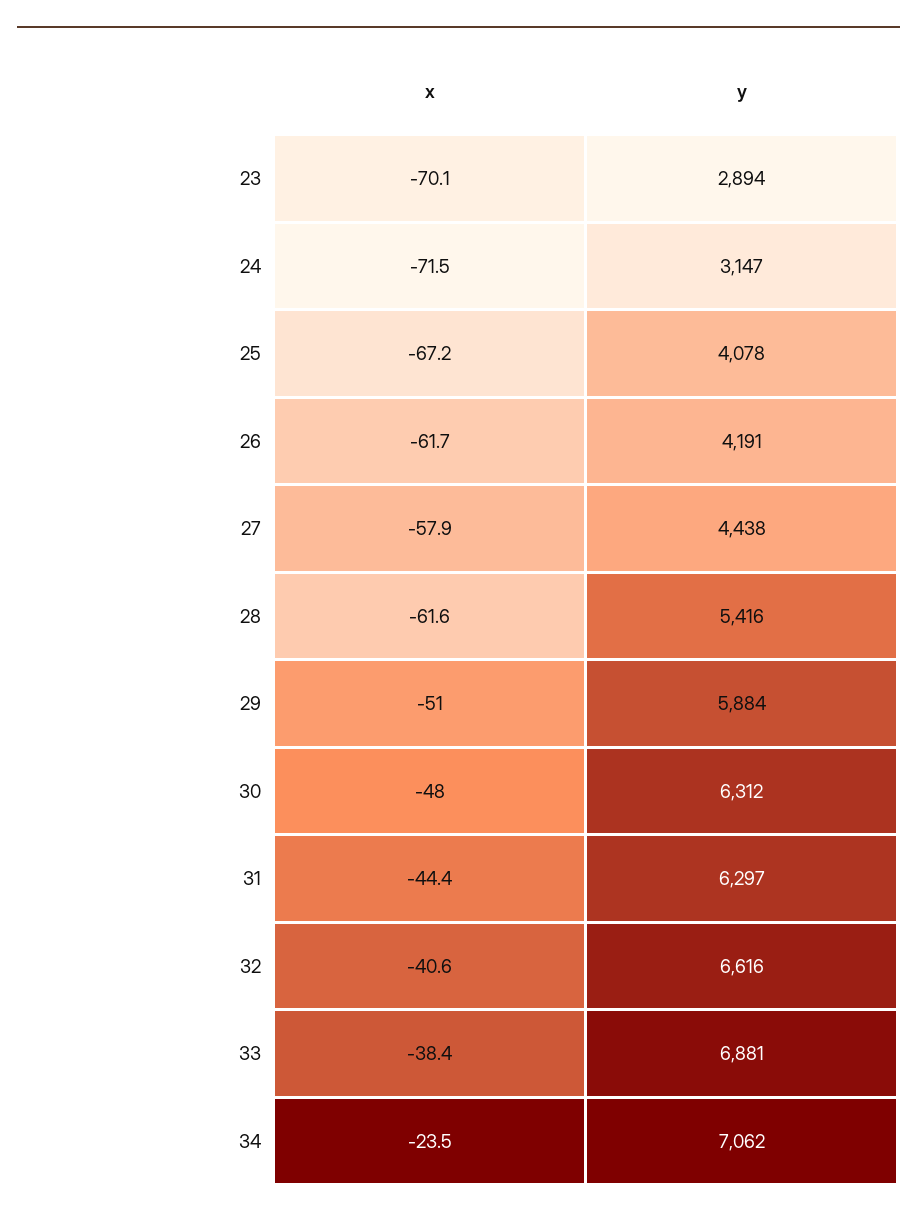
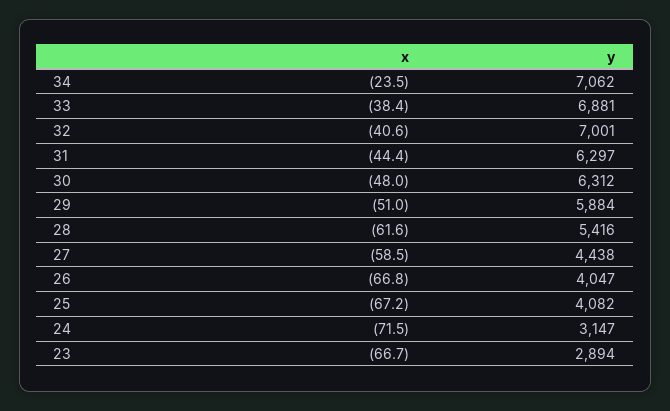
x, 23: -70.1 -> -66.7
y, 25: 4078 -> 4082
x, 26: -61.7 -> -66.8
y, 26: 4191 -> 4047
x, 27: -57.9 -> -58.5
y, 32: 6616 -> 7001

